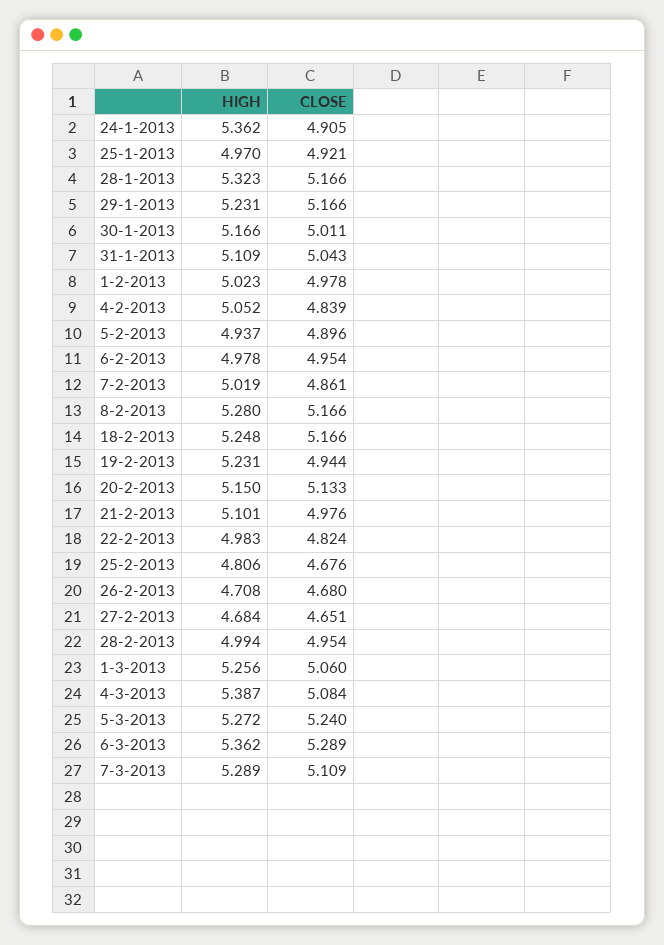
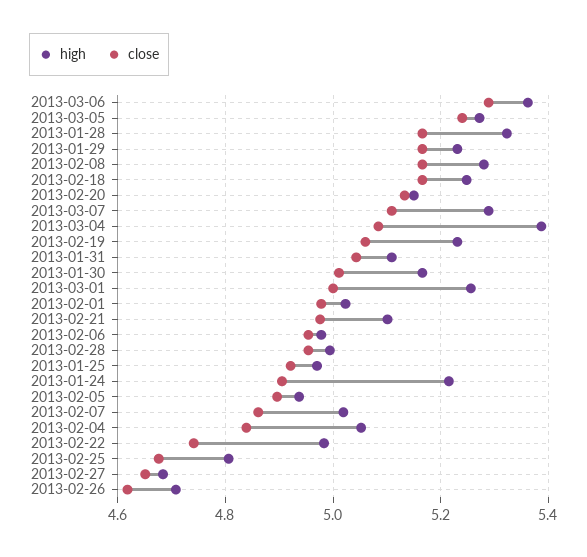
HIGH, 24-1-2013: 5.362 -> 5.22
CLOSE, 19-2-2013: 4.944 -> 5.06
CLOSE, 22-2-2013: 4.824 -> 4.74
CLOSE, 26-2-2013: 4.68 -> 4.62
CLOSE, 1-3-2013: 5.06 -> 5

